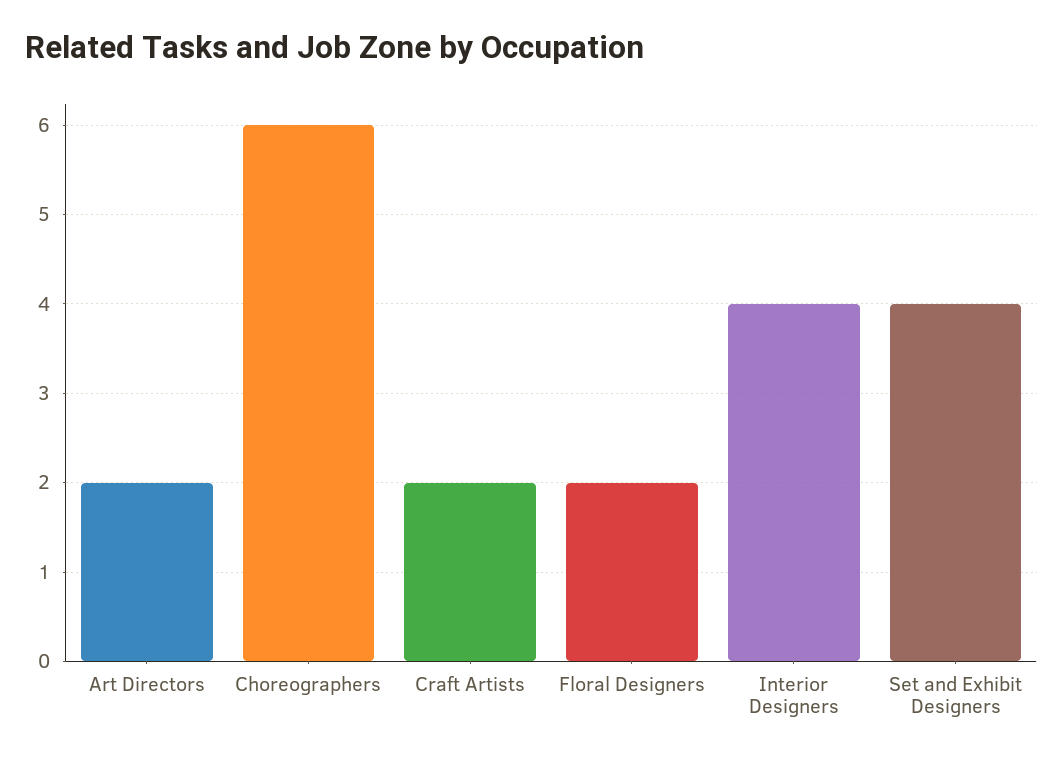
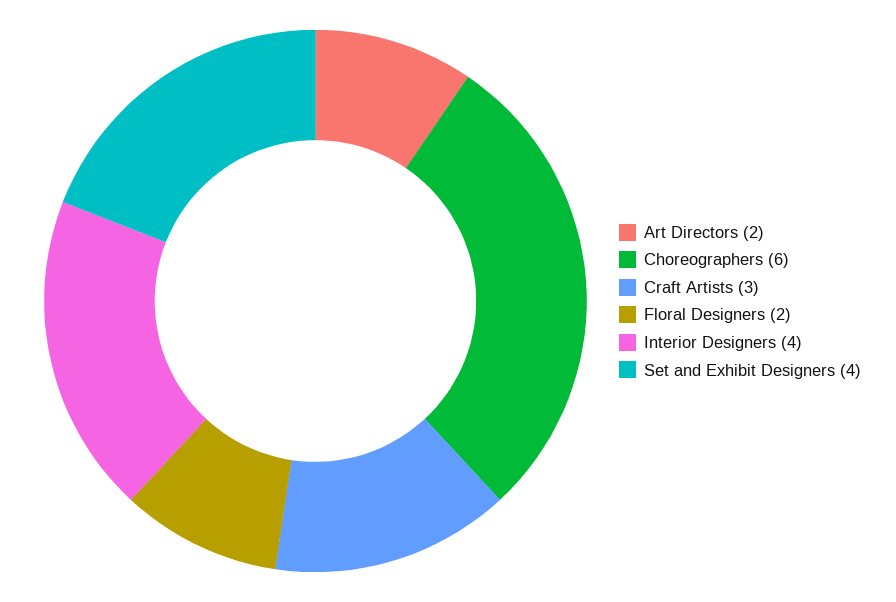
Craft Artists: 2 -> 3

